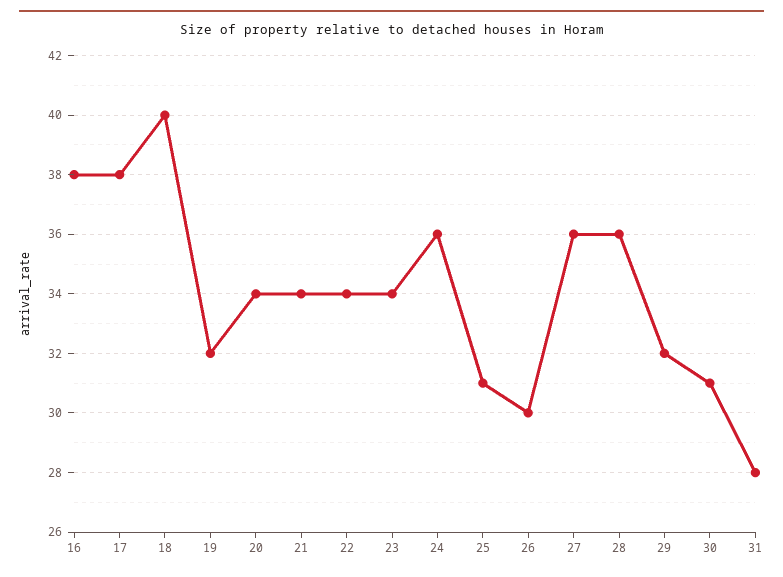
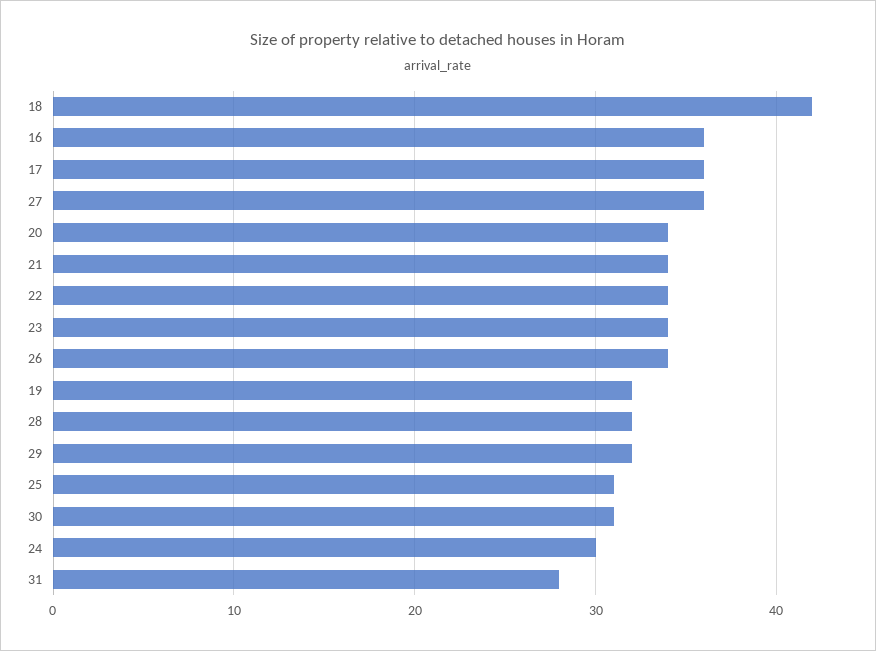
16: 38 -> 36
17: 38 -> 36
18: 40 -> 42
24: 36 -> 30
26: 30 -> 34
28: 36 -> 32

